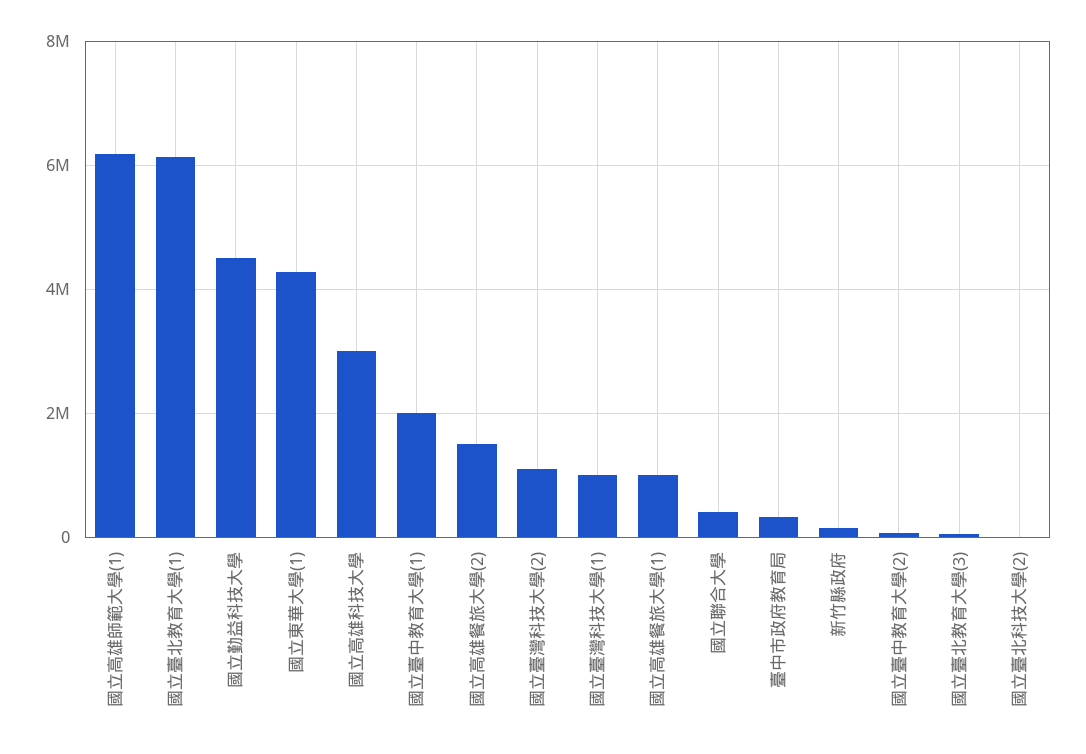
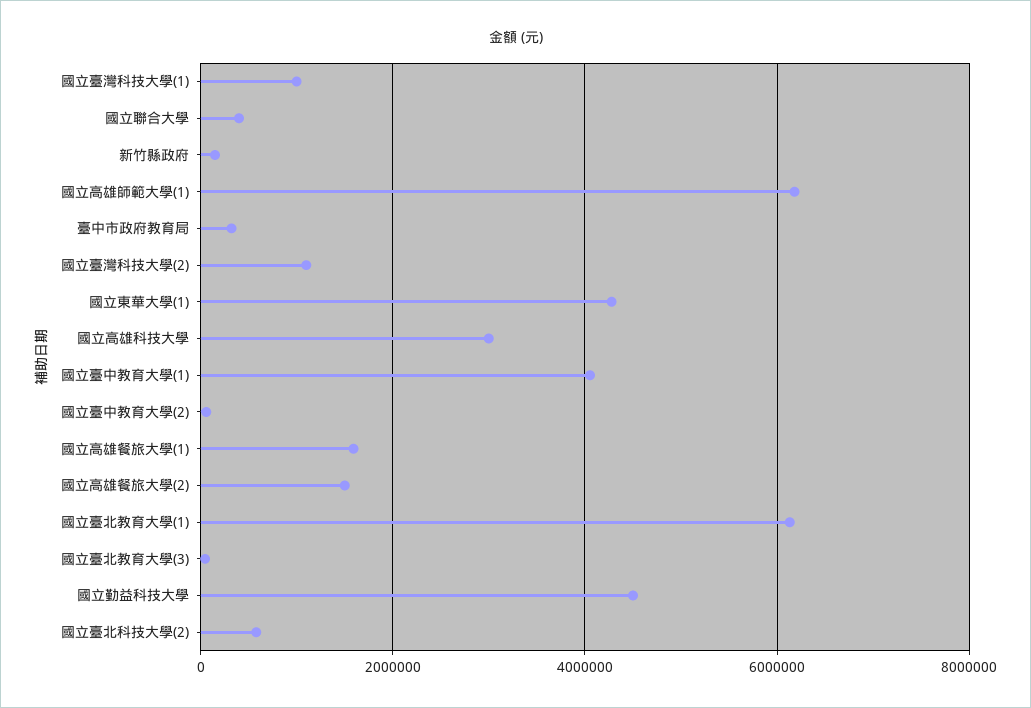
國立臺中教育大學(1): 2000000 -> 4000000
國立高雄餐旅大學(1): 1000000 -> 1600000
國立臺北科技大學(2): 0 -> 600000

